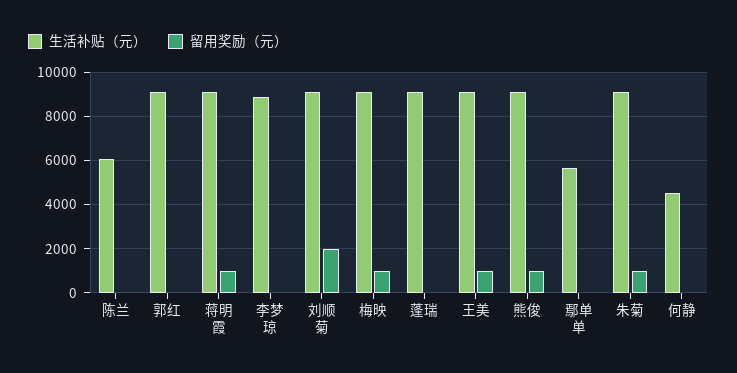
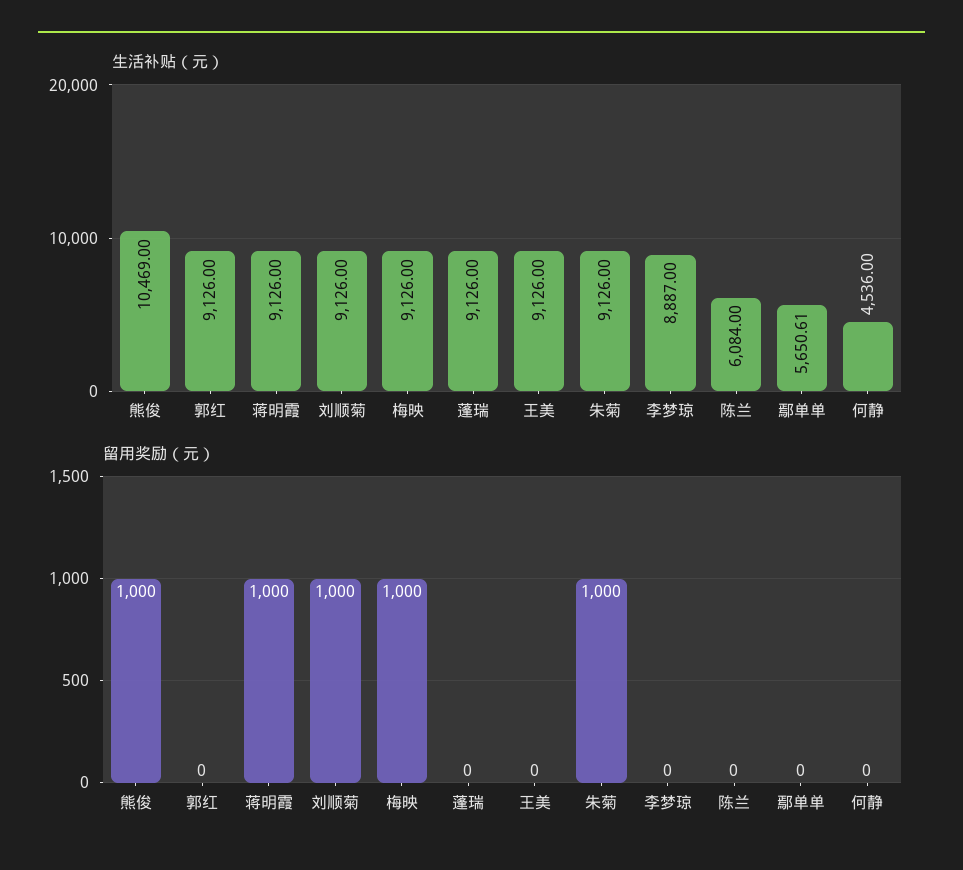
留用奖励（元）, 刘顺菊: 2000 -> 1000
留用奖励（元）, 王美: 1000 -> 0
生活补贴（元）, 熊俊: 9000 -> 10469

